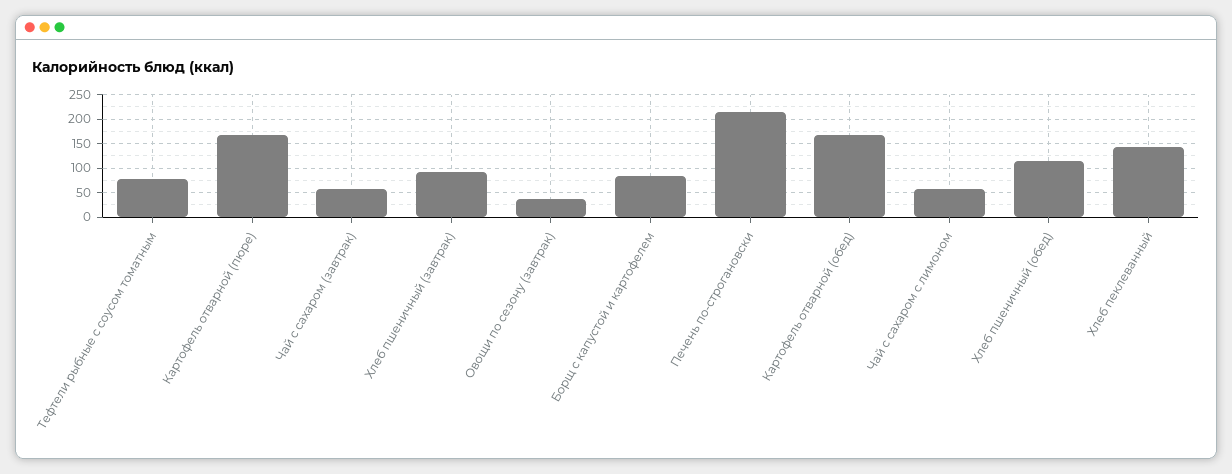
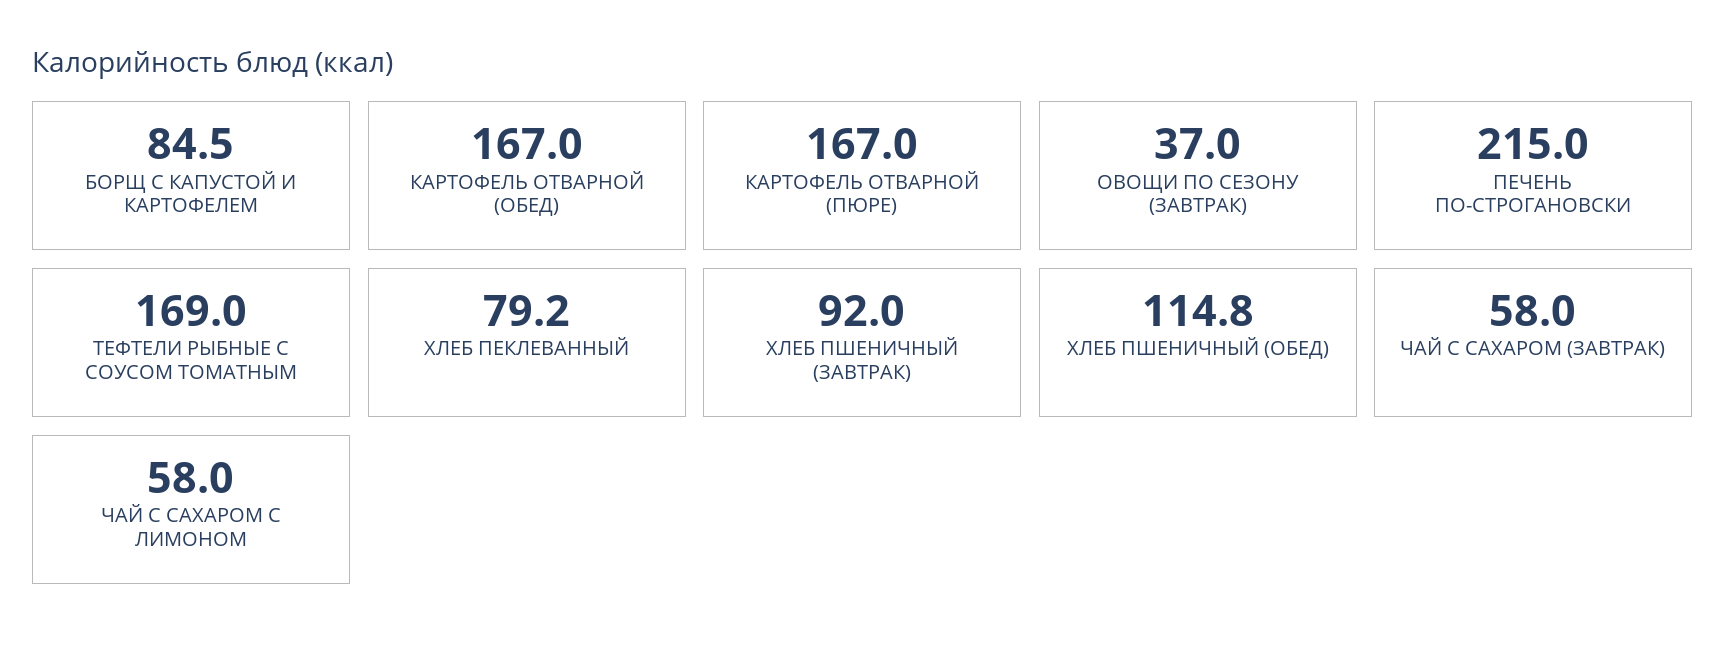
Тефтели рыбные с соусом томатным: 75 -> 169
Хлеб пеклеванный: 150 -> 79.2

